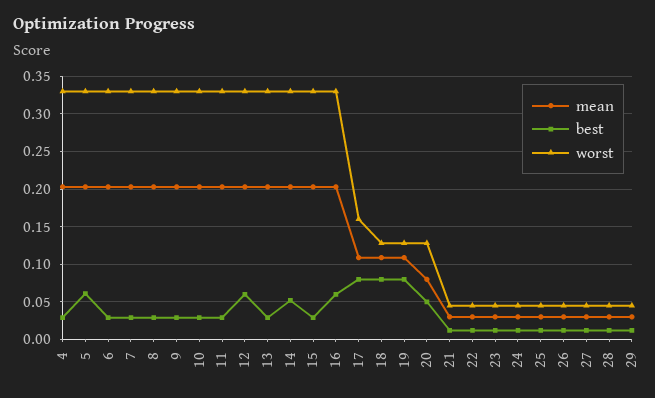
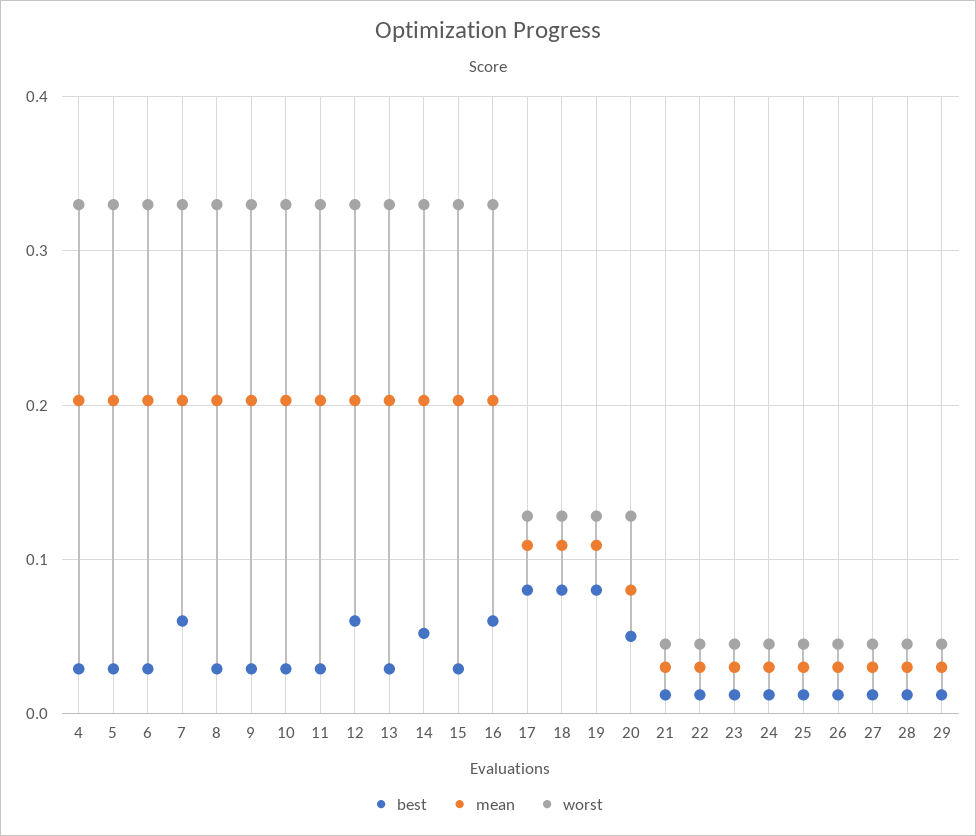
best, 5: 0.06 -> 0.03
best, 7: 0.03 -> 0.06
worst, 17: 0.16 -> 0.13

